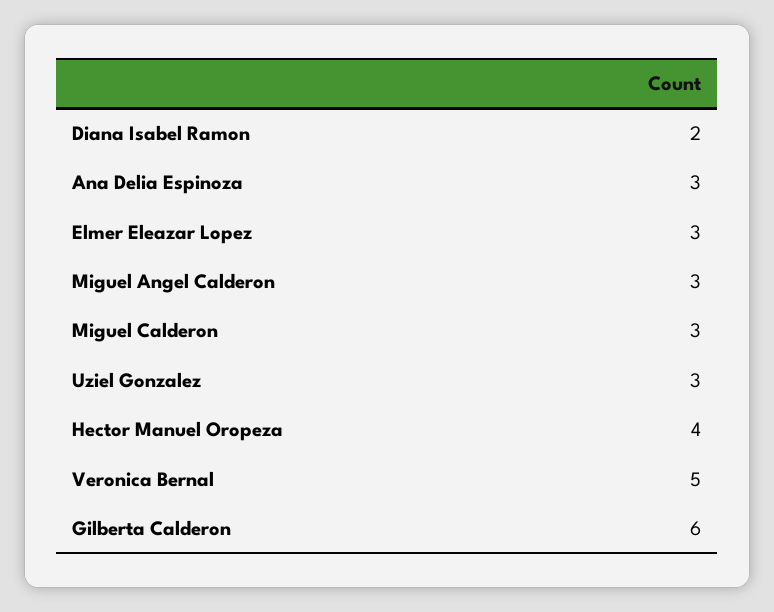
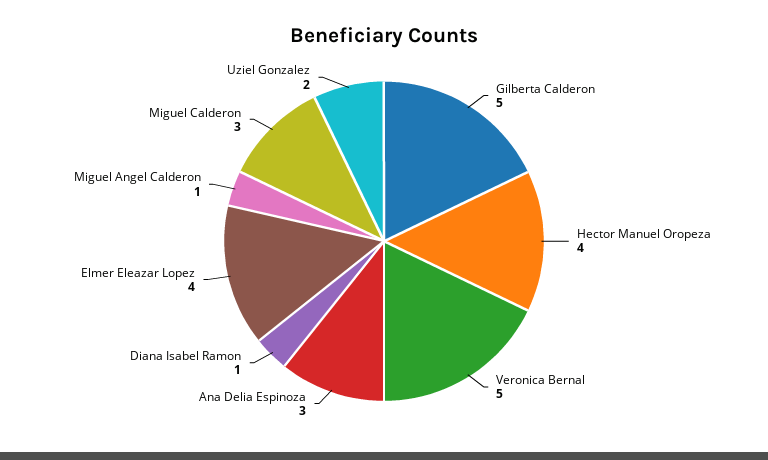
Diana Isabel Ramon: 2 -> 1
Elmer Eleazar Lopez: 3 -> 4
Miguel Angel Calderon: 3 -> 1
Uziel Gonzalez: 3 -> 2
Gilberta Calderon: 6 -> 5

